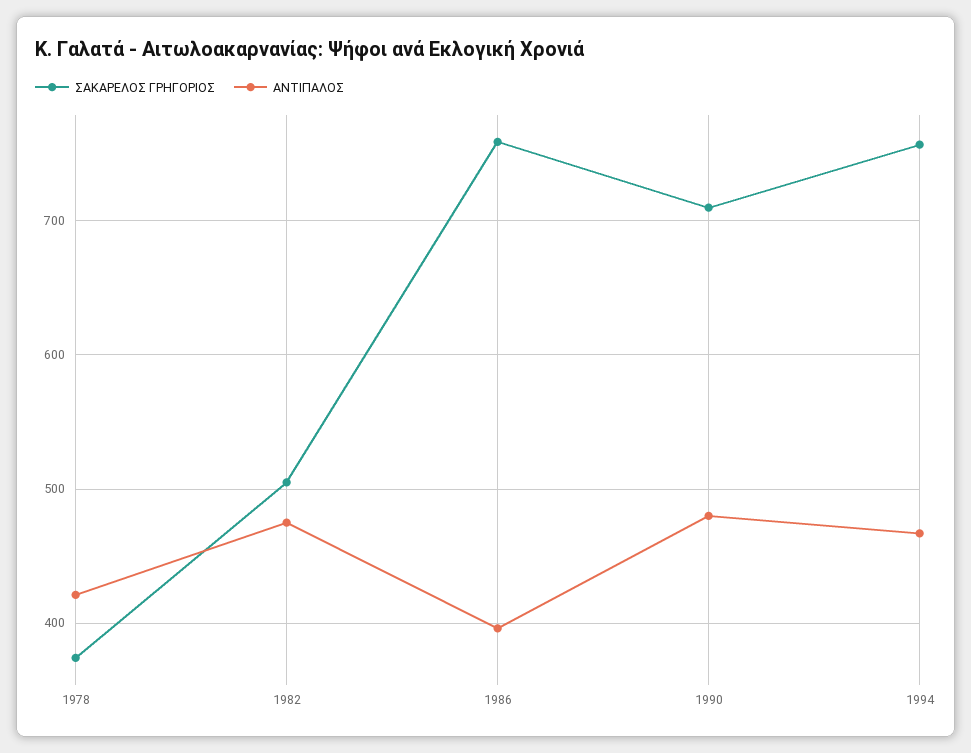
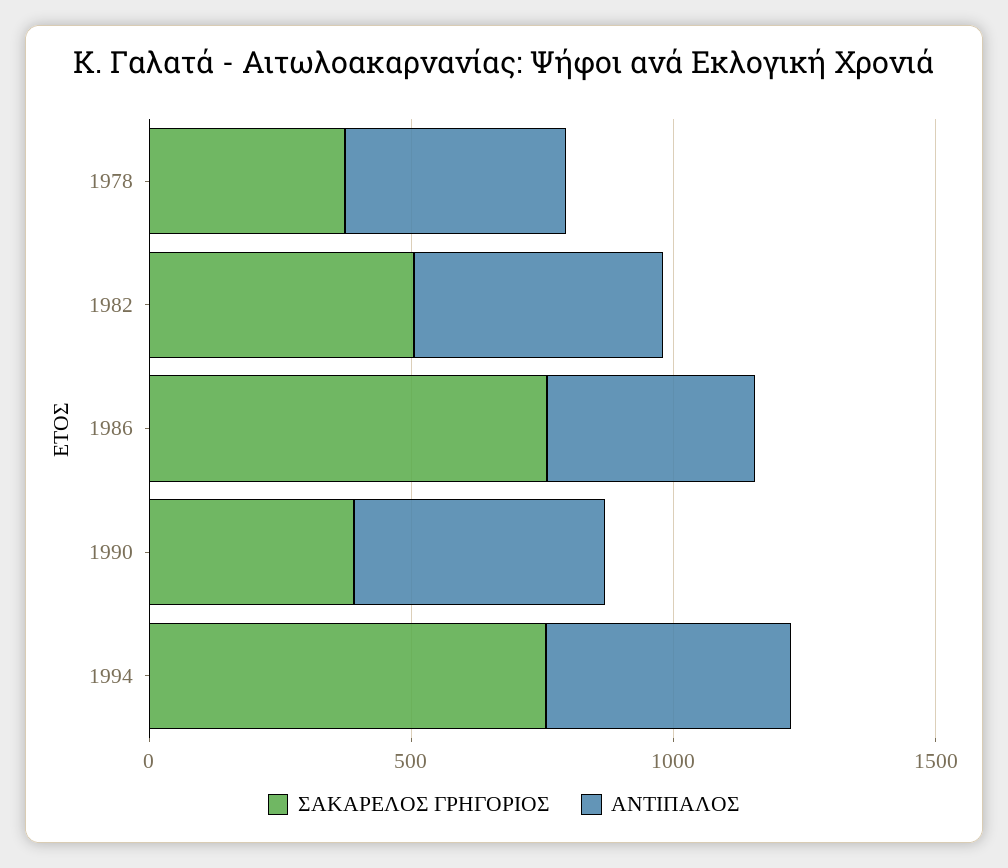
ΣΑΚΑΡΕΛΟΣ ΓΡΗΓΟΡΙΟΣ, 1990: 710 -> 400

